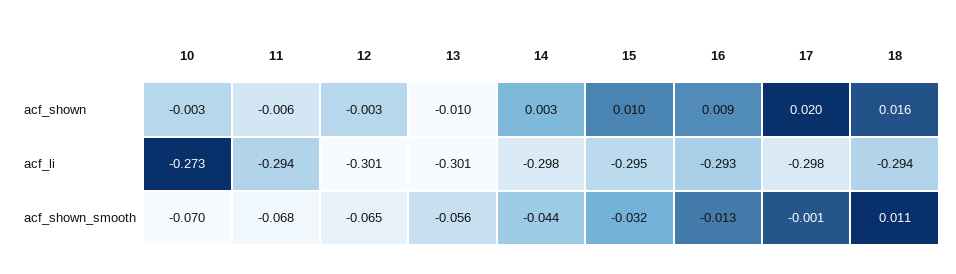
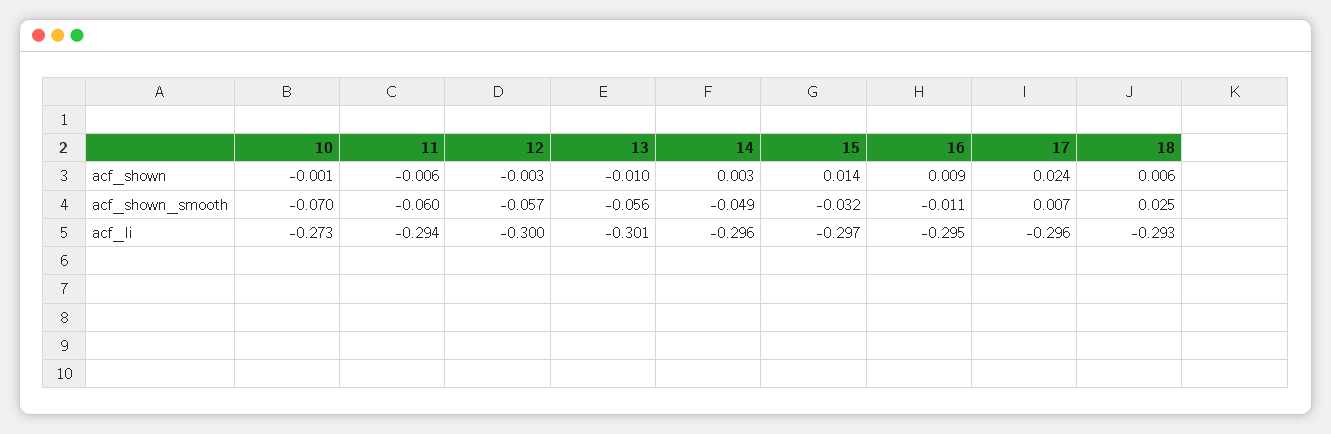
10, acf_shown: -0.003 -> -0.001
15, acf_shown: 0.01 -> 0.014
17, acf_shown: 0.02 -> 0.024
18, acf_shown: 0.016 -> 0.006
12, acf_li: -0.301 -> -0.3
14, acf_li: -0.298 -> -0.296
15, acf_li: -0.295 -> -0.297
16, acf_li: -0.293 -> -0.295
17, acf_li: -0.298 -> -0.296
18, acf_li: -0.294 -> -0.293
11, acf_shown_smooth: -0.068 -> -0.06
12, acf_shown_smooth: -0.065 -> -0.057
14, acf_shown_smooth: -0.044 -> -0.049
16, acf_shown_smooth: -0.013 -> -0.011
17, acf_shown_smooth: -0.001 -> 0.007
18, acf_shown_smooth: 0.011 -> 0.025

